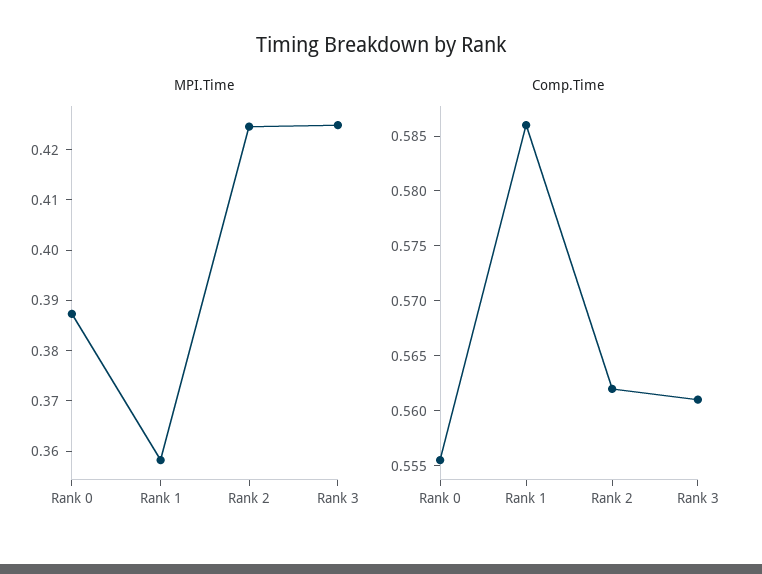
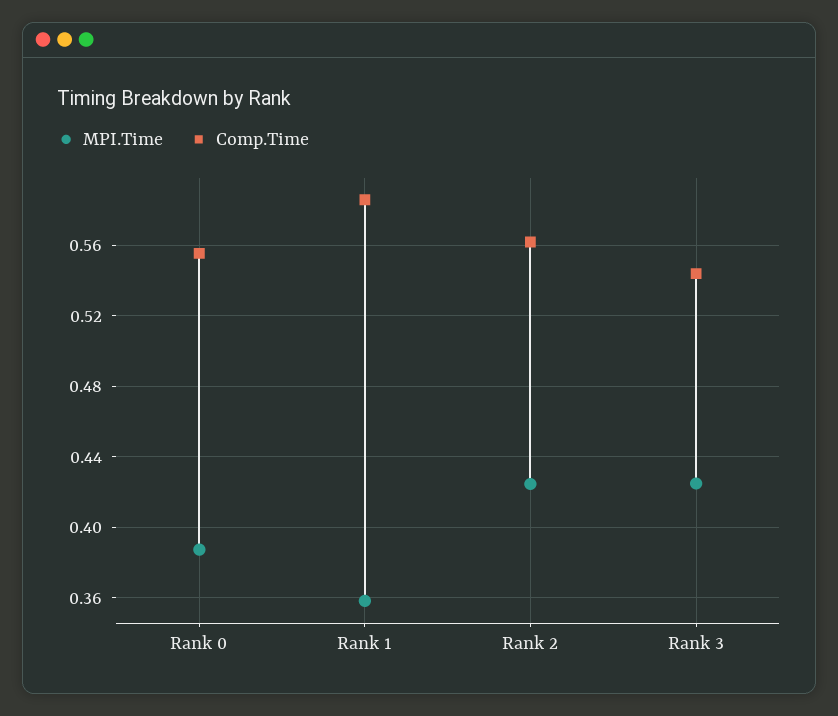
Comp.Time, Rank 3: 0.561 -> 0.545

